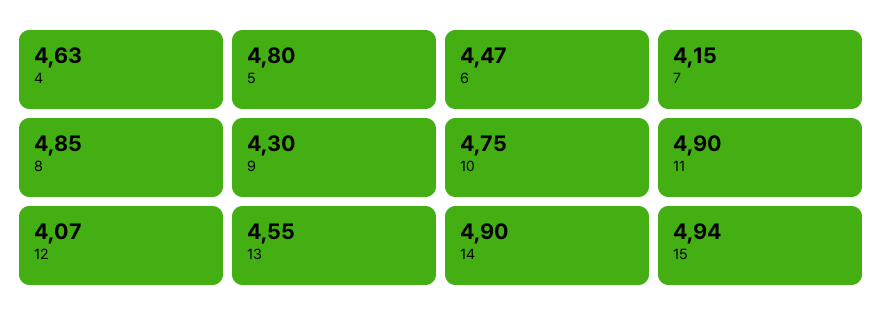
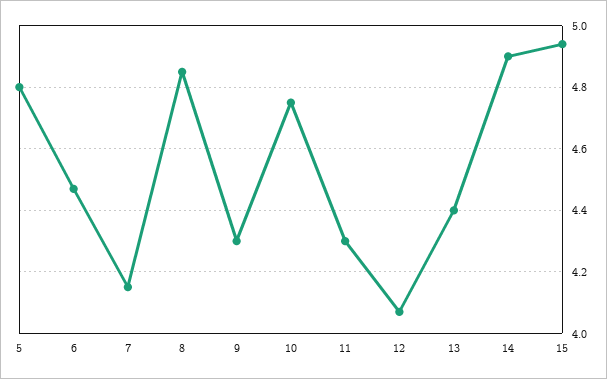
4: 4.63 -> none
11: 4.9 -> 4.3
13: 4.55 -> 4.4

